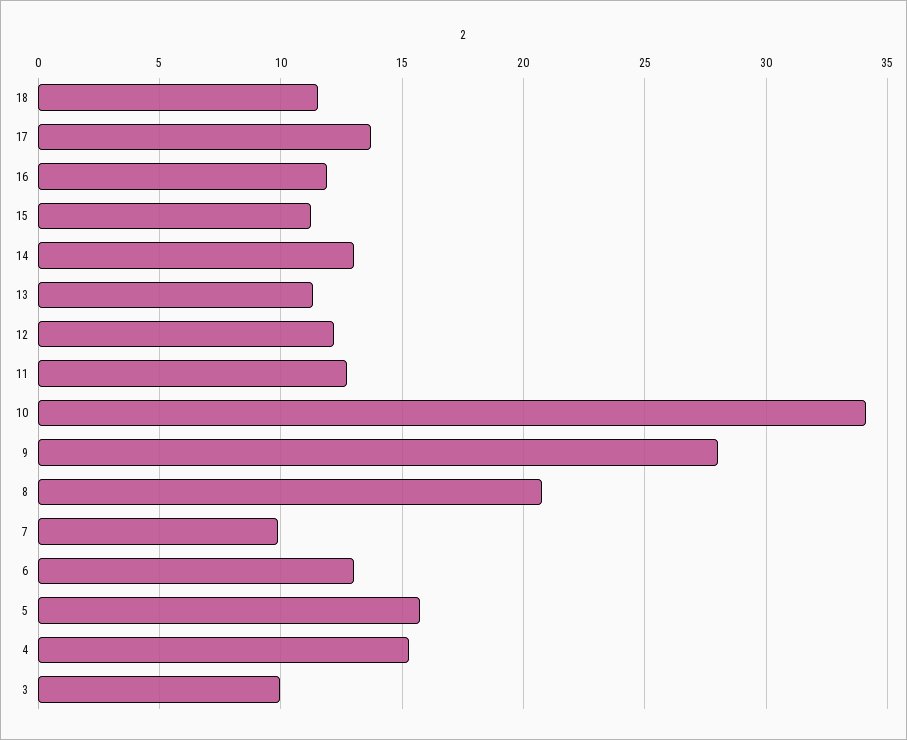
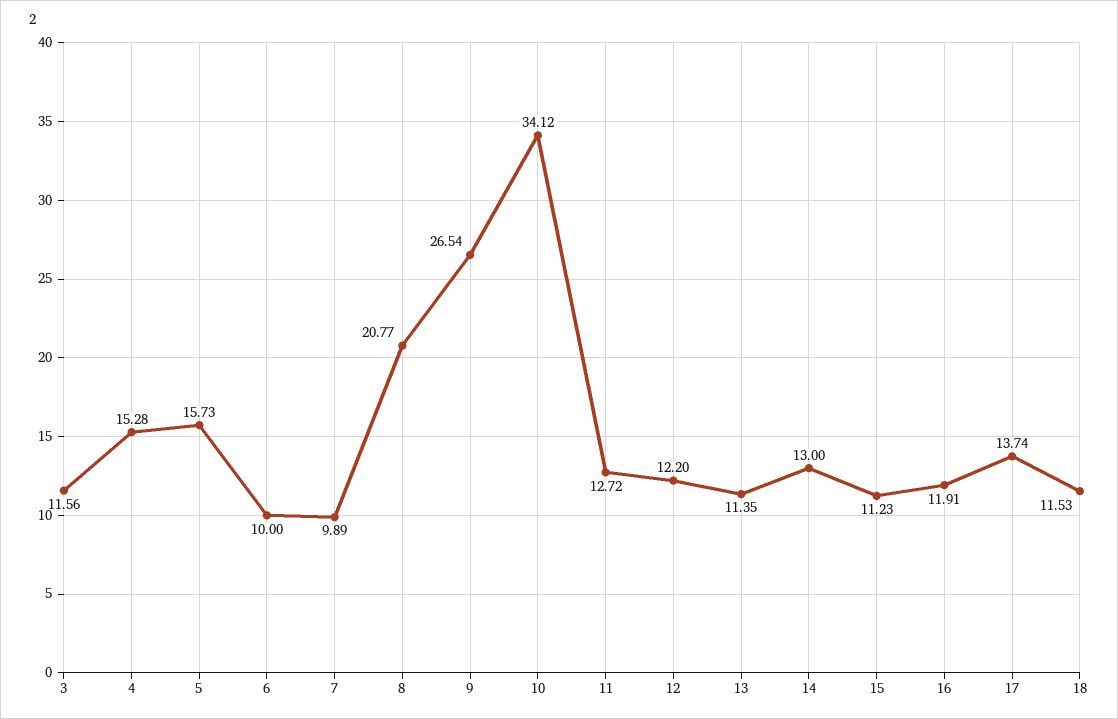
9: 28 -> 26.54
6: 13 -> 10
3: 10 -> 11.56

